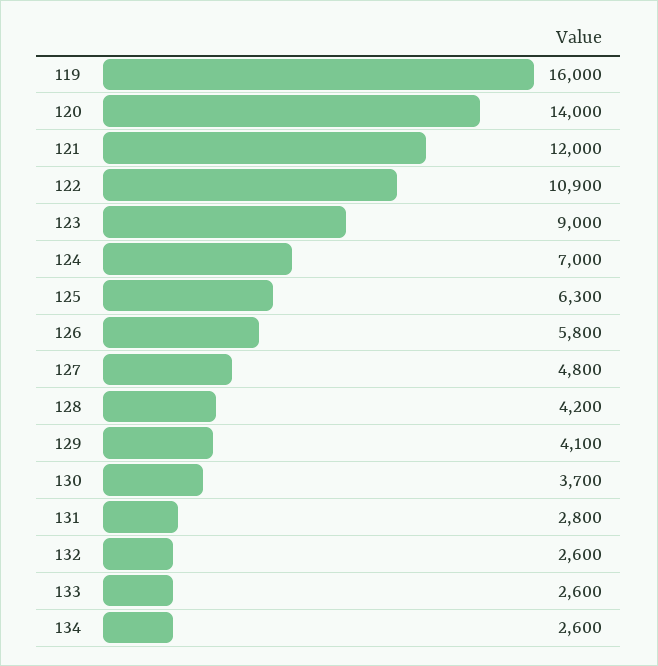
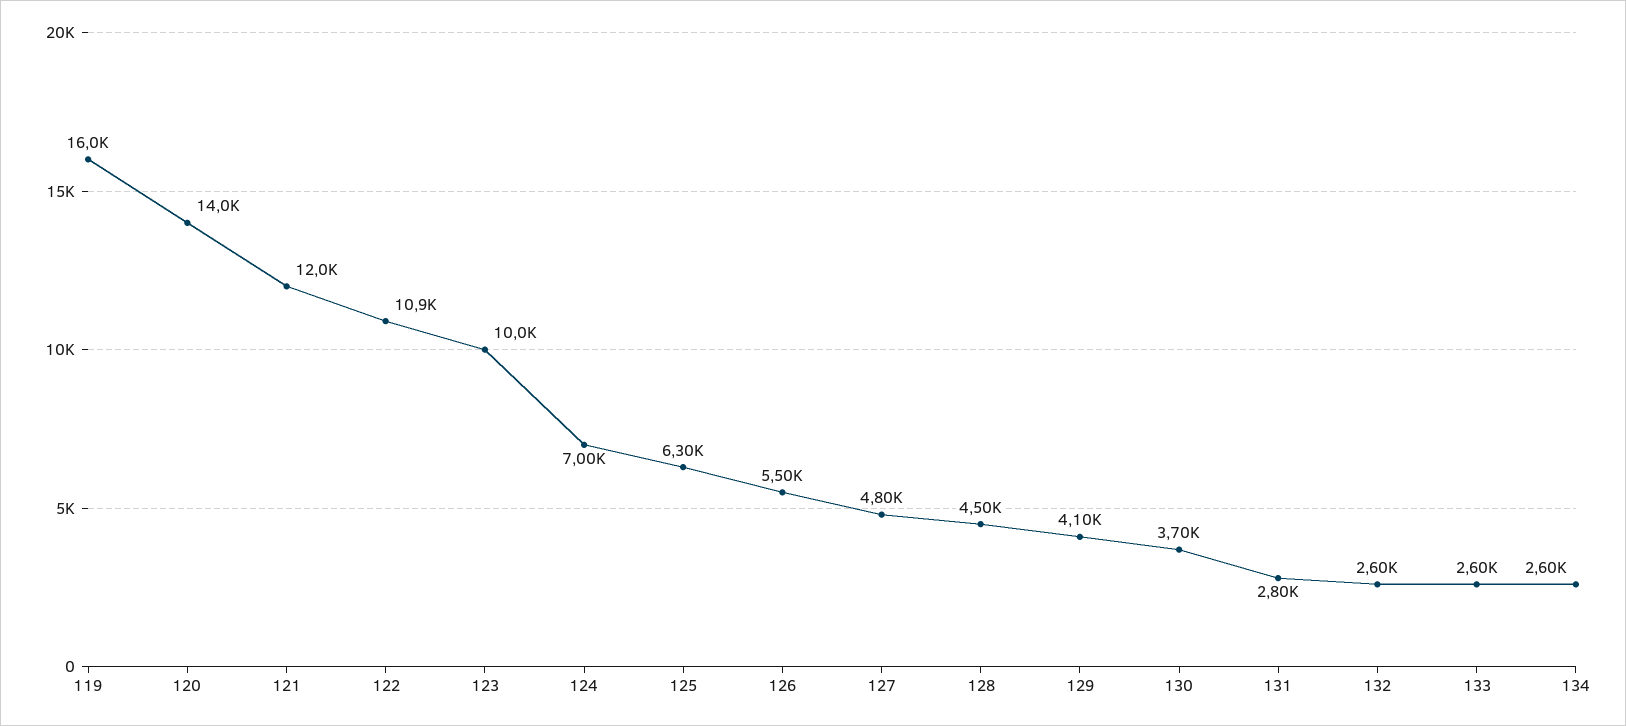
123: 9000 -> 10000
126: 5800 -> 5500
128: 4200 -> 4500

